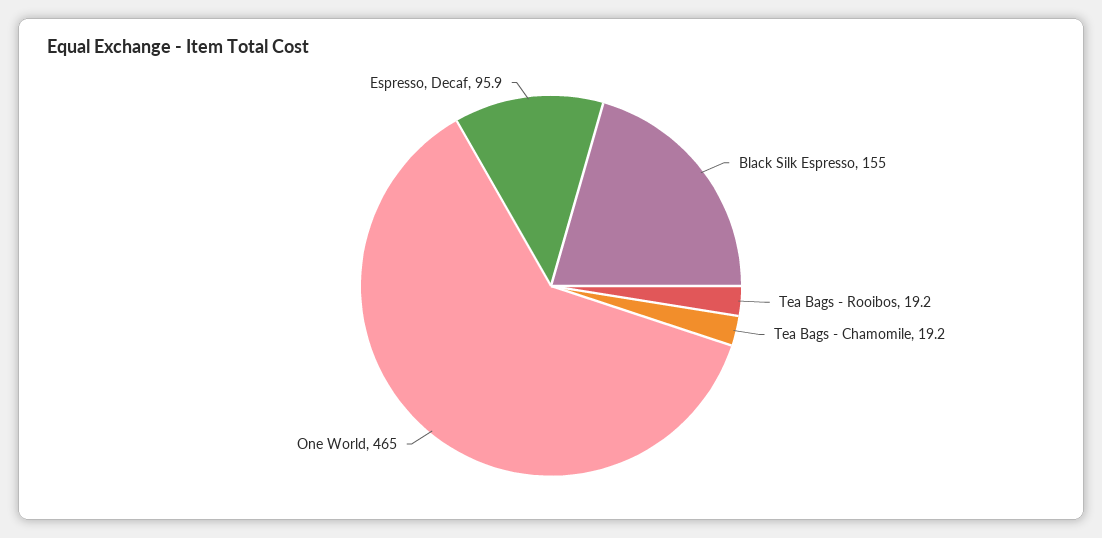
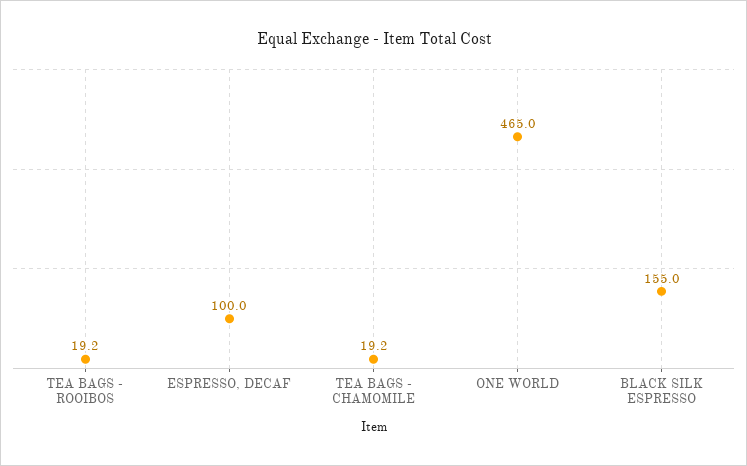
Espresso, Decaf: 95.9 -> 100

